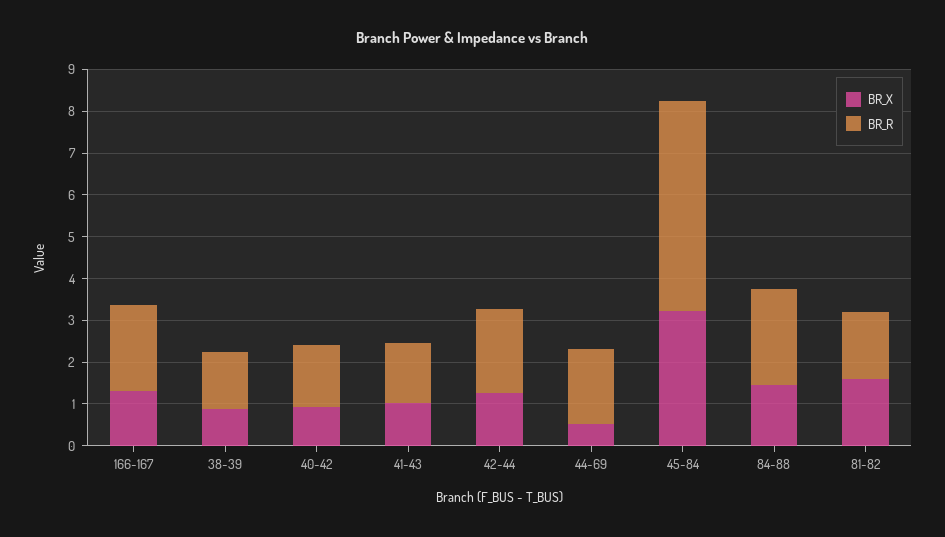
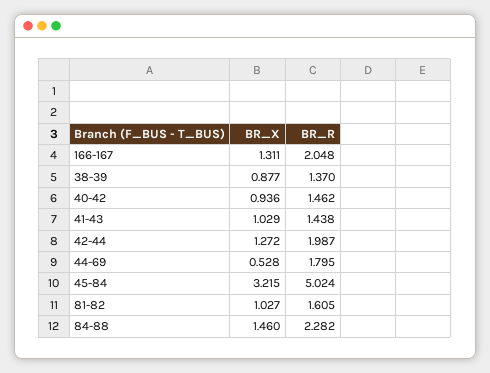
BR_X, 81-82: 1.6 -> 1.027

